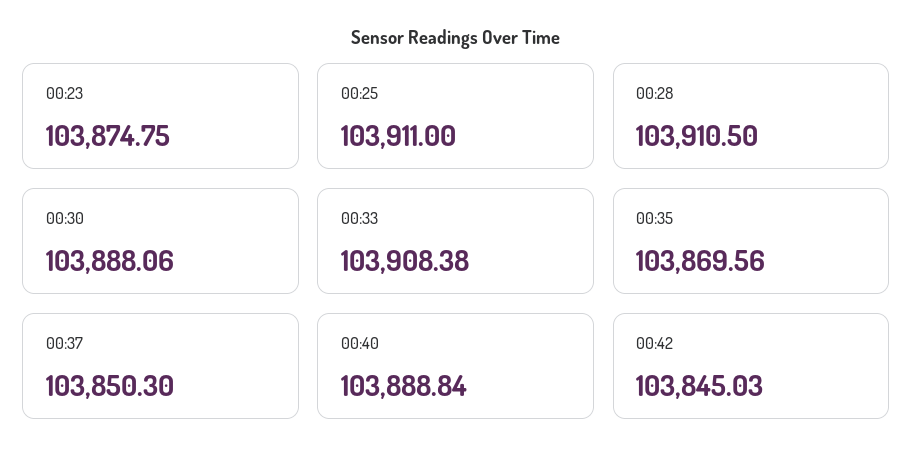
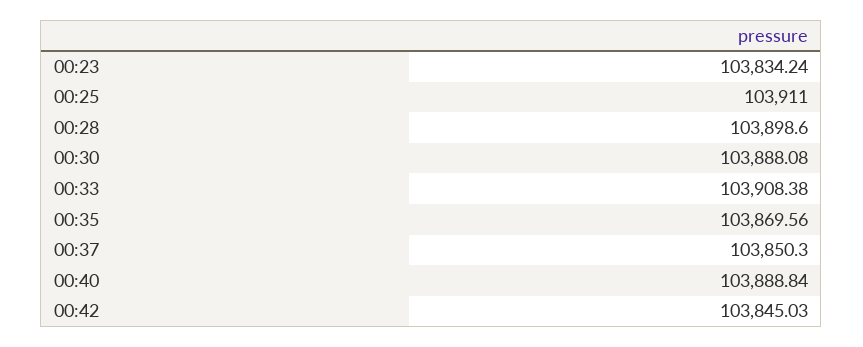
00:23: 103874.75 -> 103834.24
00:28: 103910.5 -> 103898.6
00:30: 103888.06 -> 103888.08

